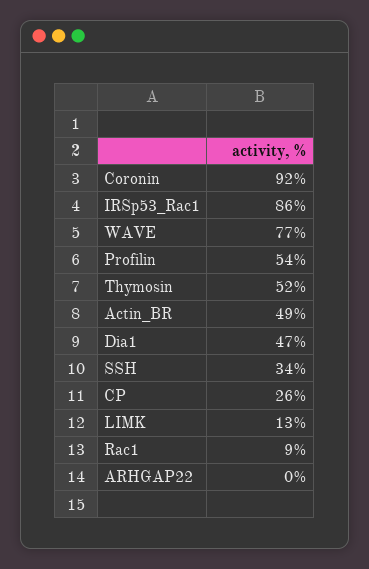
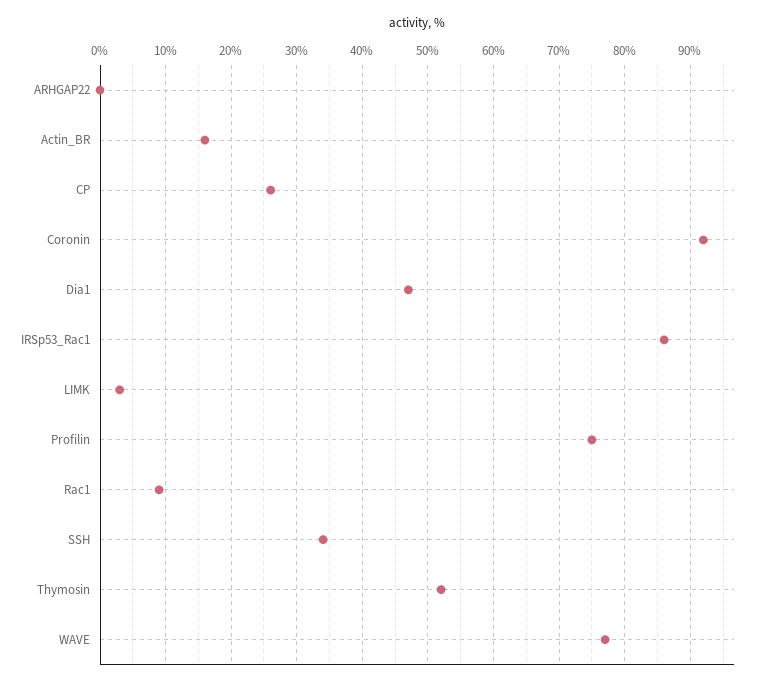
Profilin: 54 -> 75
Actin_BR: 49 -> 16
LIMK: 13 -> 3

